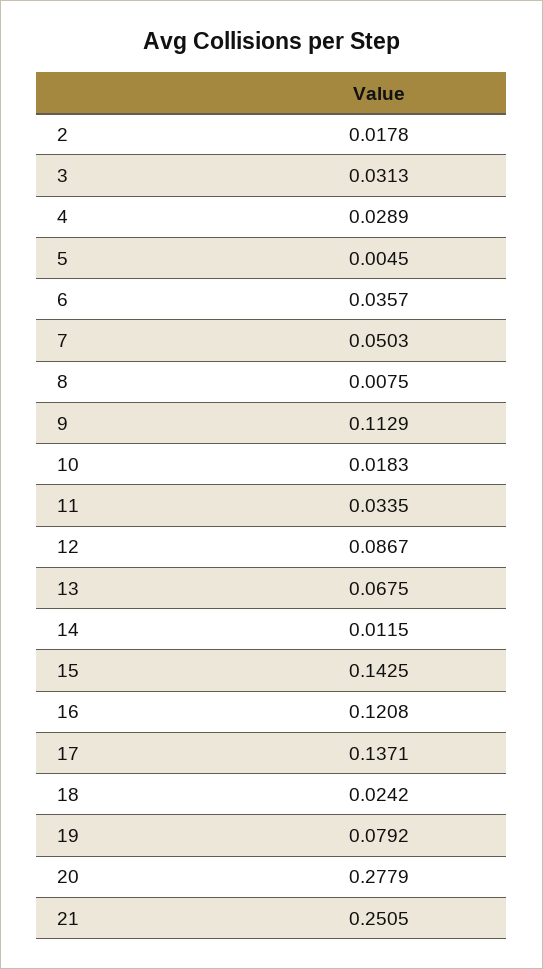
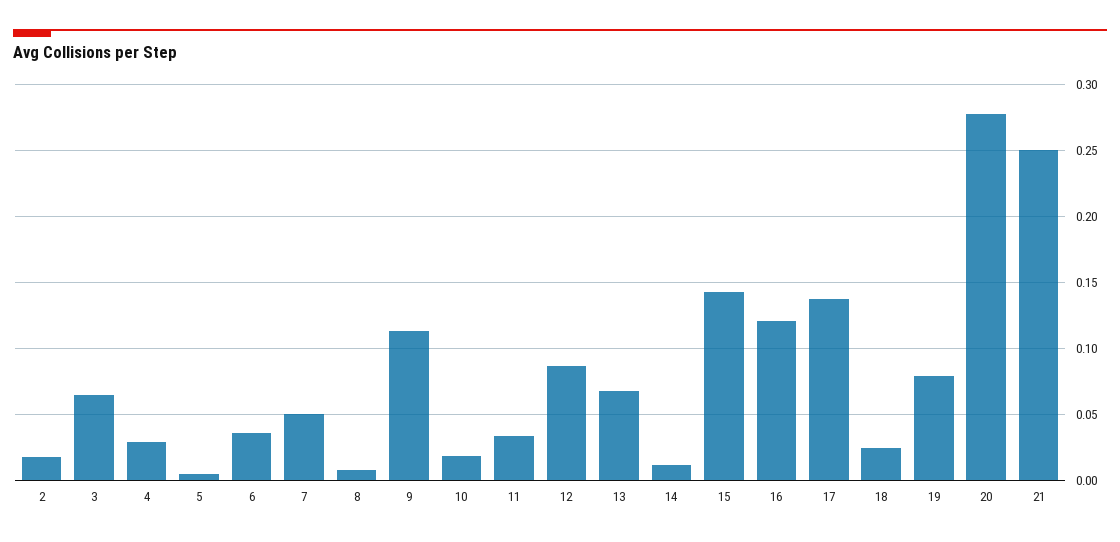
3: 0.0313 -> 0.065

